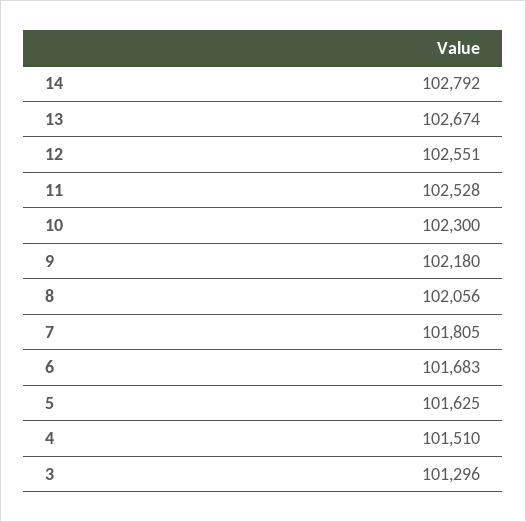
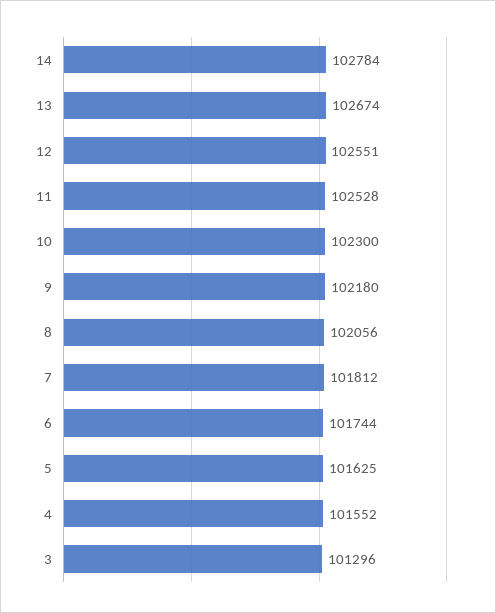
14: 102792 -> 102784
7: 101805 -> 101812
6: 101683 -> 101744
4: 101510 -> 101552

